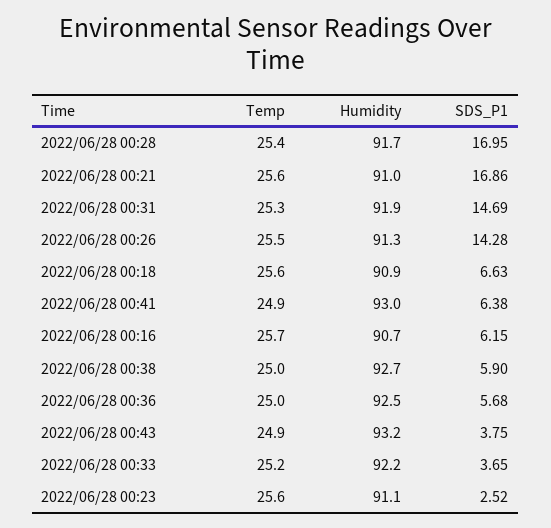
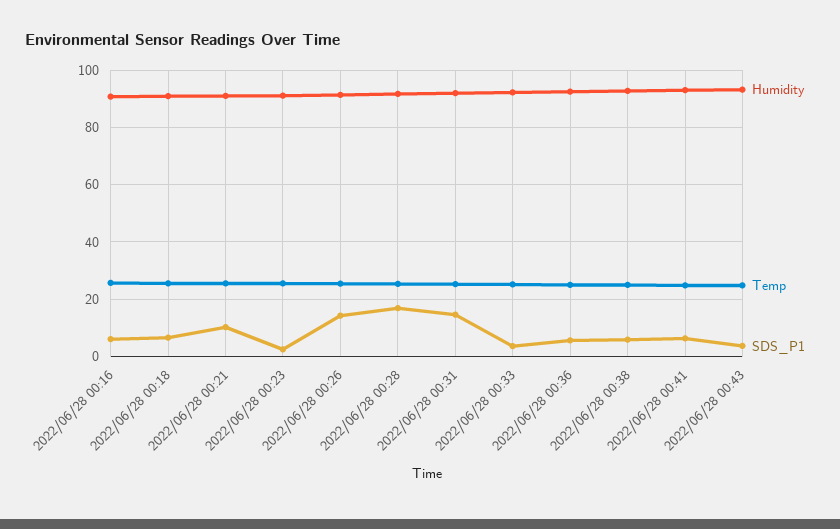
SDS_P1, 2022/06/28 00:21: 16.86 -> 10

